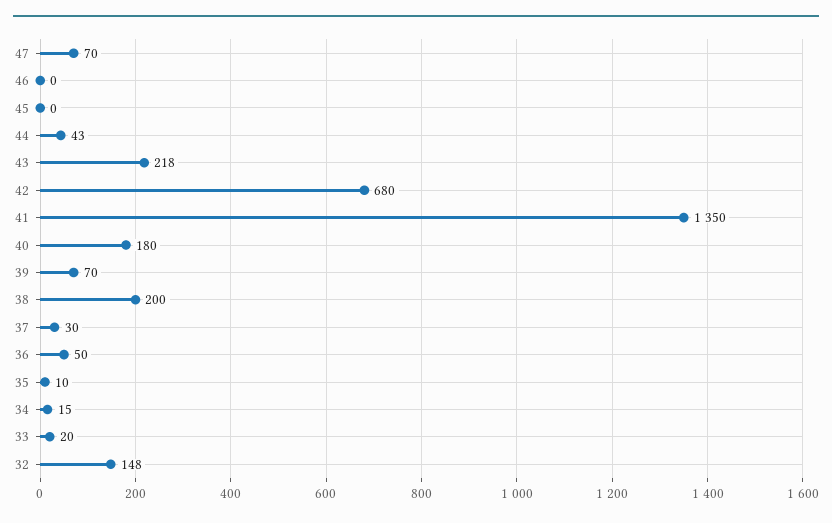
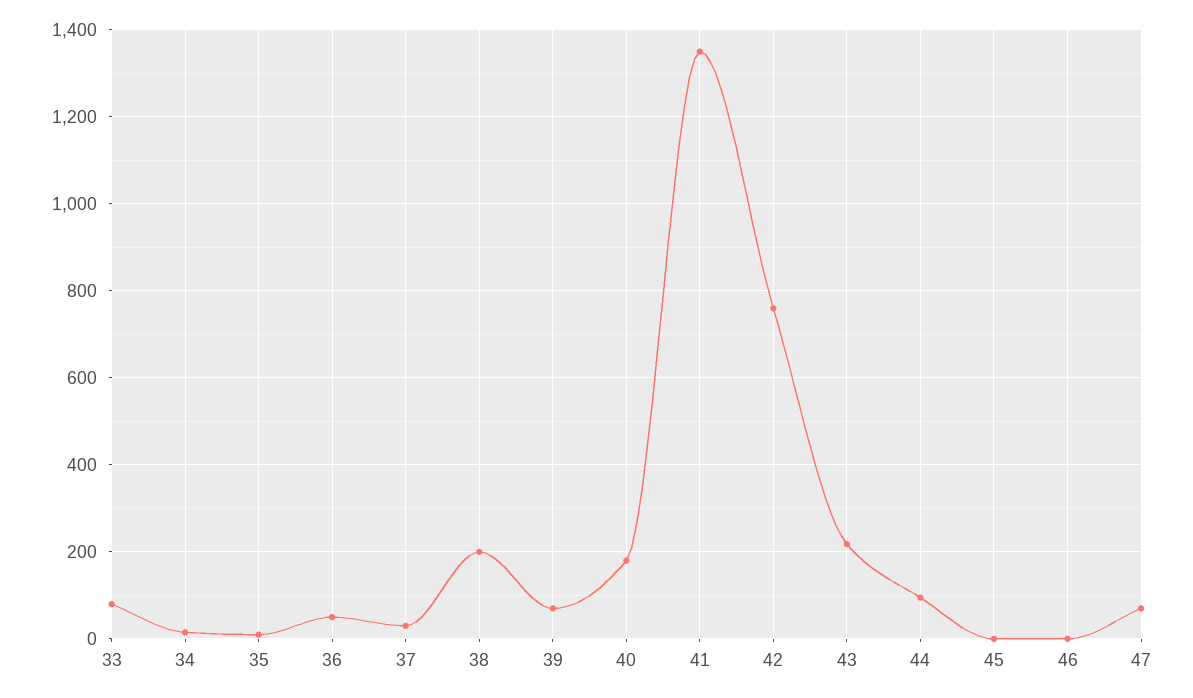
44: 43 -> 100
42: 680 -> 760
33: 20 -> 80
32: 148 -> none

